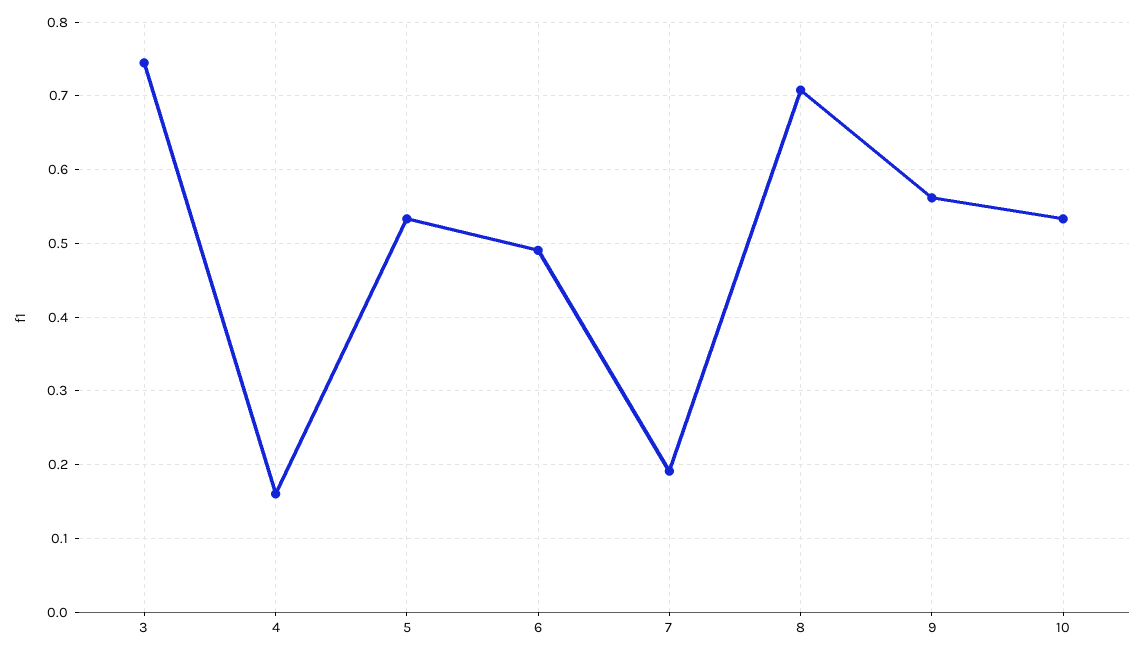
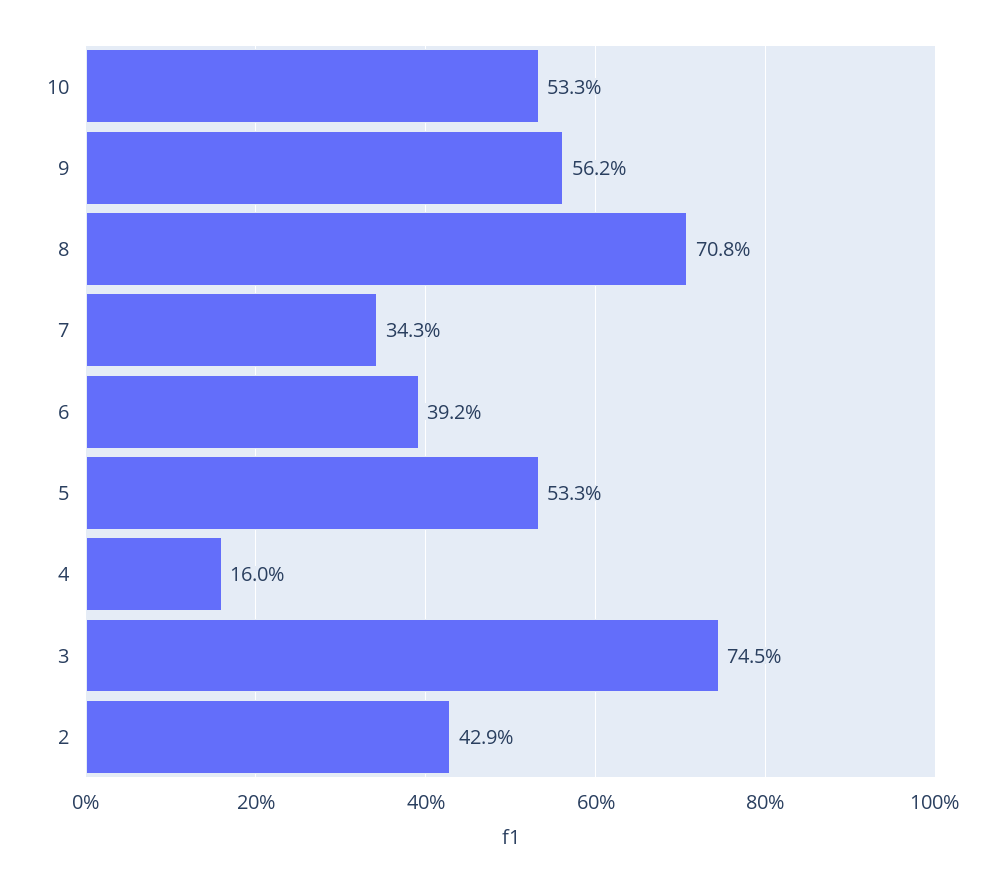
6: 0.49 -> 0.392
7: 0.19 -> 0.343
2: none -> 0.429

